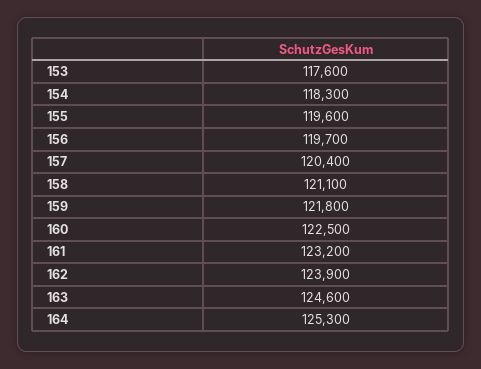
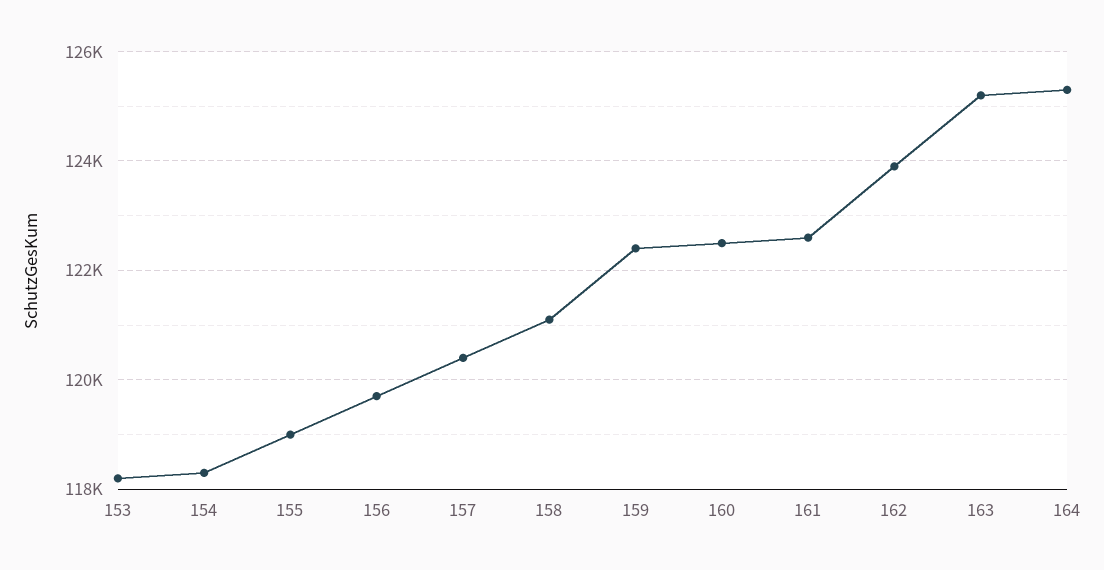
153: 117600 -> 118200
155: 119600 -> 119000
159: 121800 -> 122400
161: 123200 -> 122600
163: 124600 -> 125200

